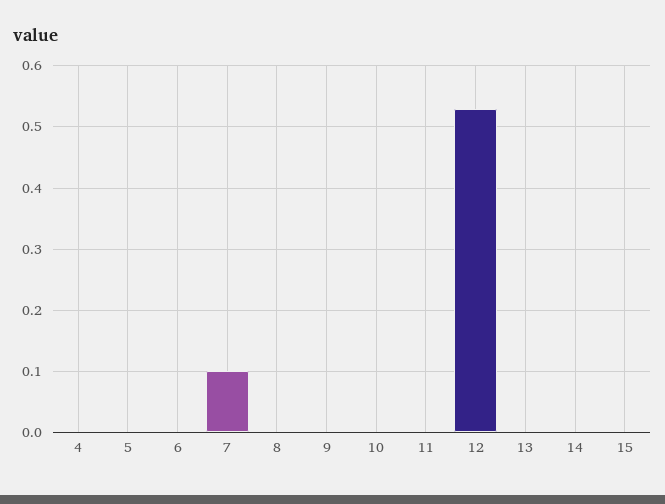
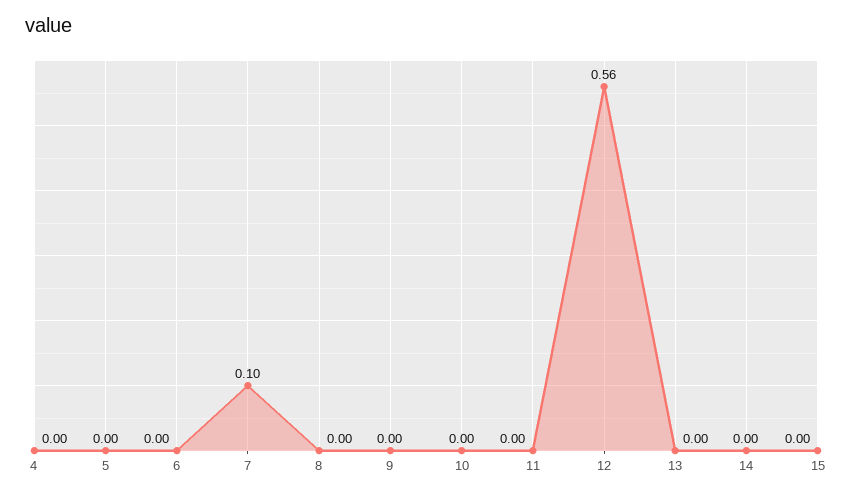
12: 0.53 -> 0.56

